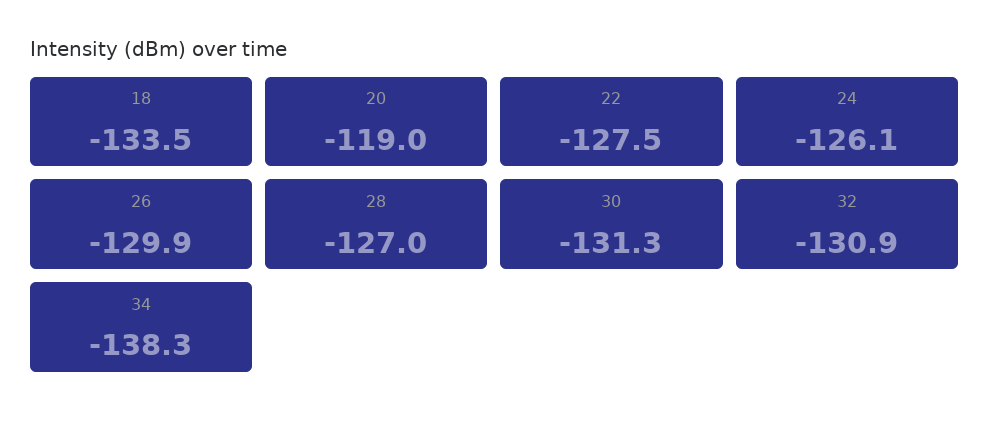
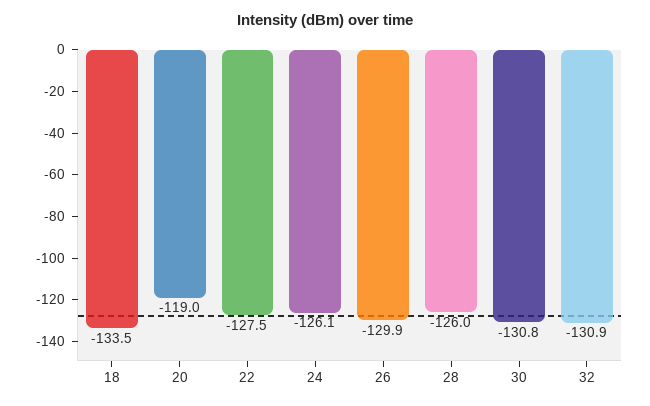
28: -127 -> -126
30: -131.3 -> -130.8
34: -138.3 -> none

